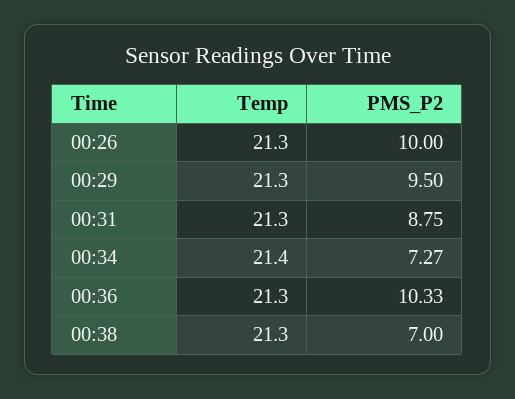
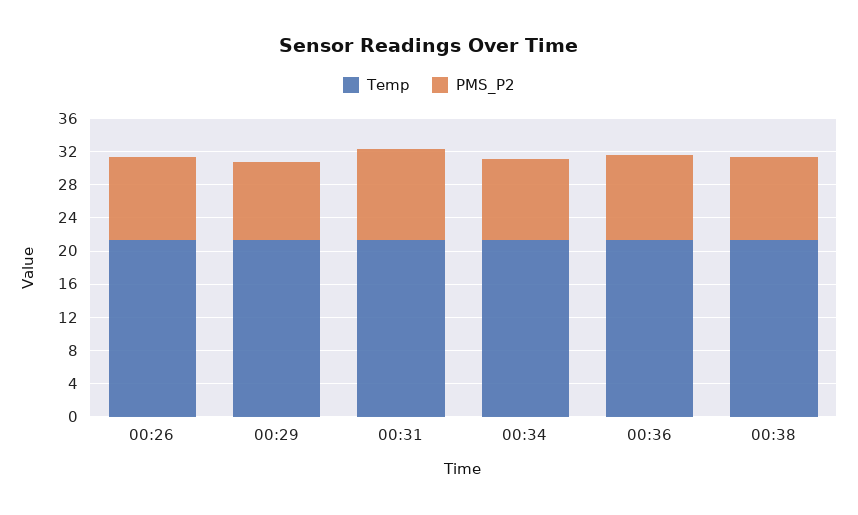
PMS_P2, 00:31: 8.75 -> 11
PMS_P2, 00:34: 7.27 -> 10
PMS_P2, 00:38: 7 -> 10

